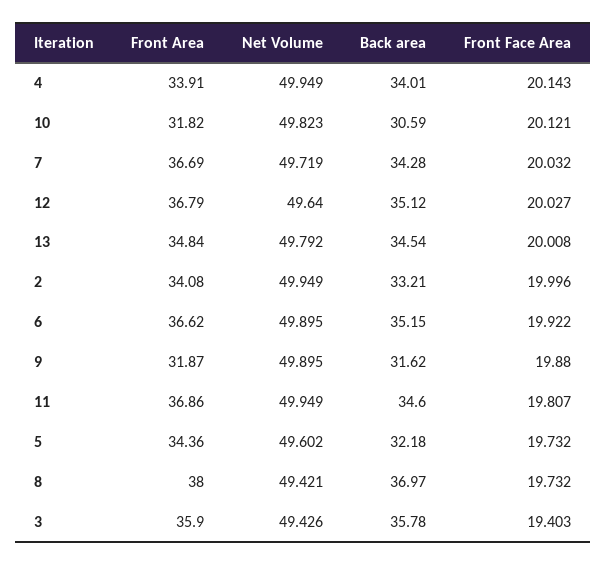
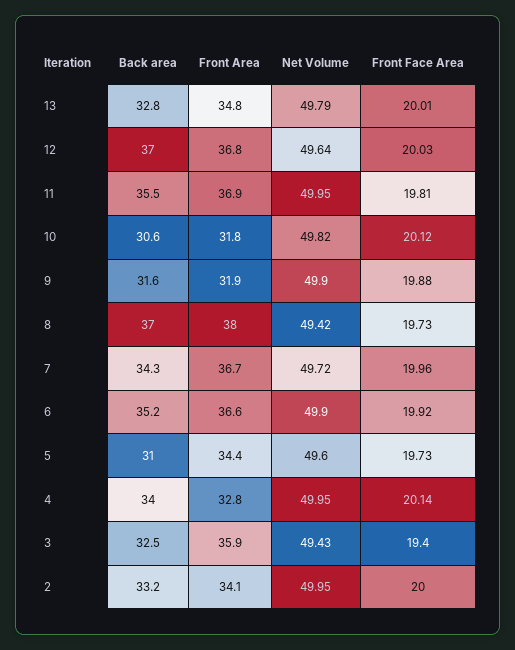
Front Area, 4: 33.91 -> 32.8
Front Face Area, 7: 20.032 -> 19.96
Back area, 12: 35.12 -> 37
Back area, 13: 34.54 -> 32.8
Back area, 11: 34.6 -> 35.5
Back area, 5: 32.18 -> 31
Back area, 3: 35.78 -> 32.5

